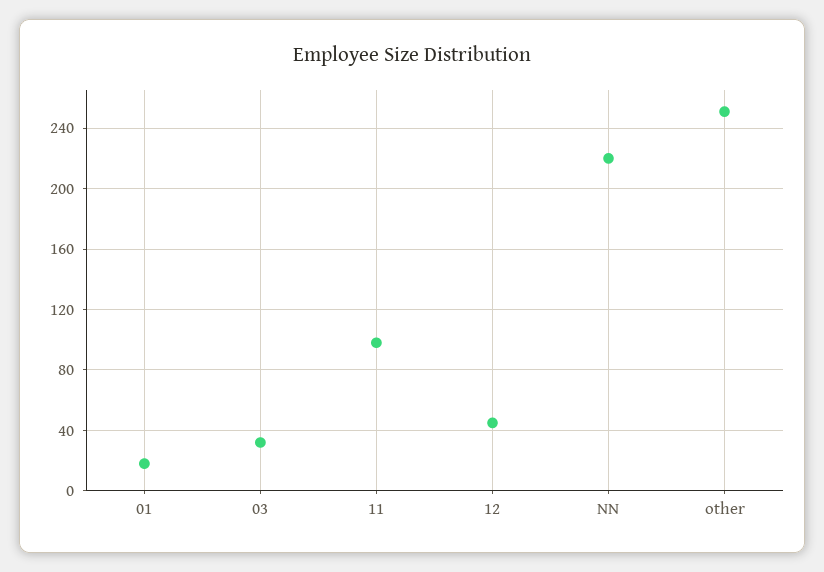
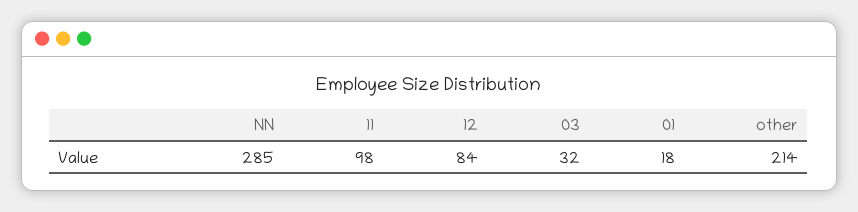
12: 45 -> 84
NN: 220 -> 285
other: 250 -> 214

